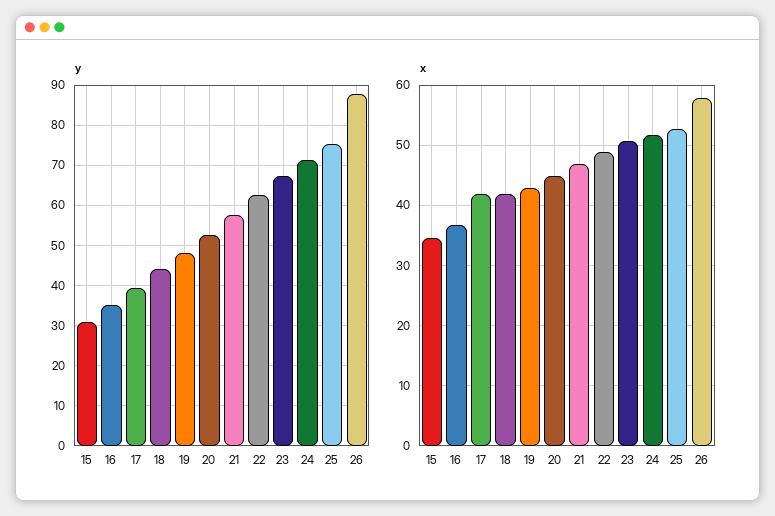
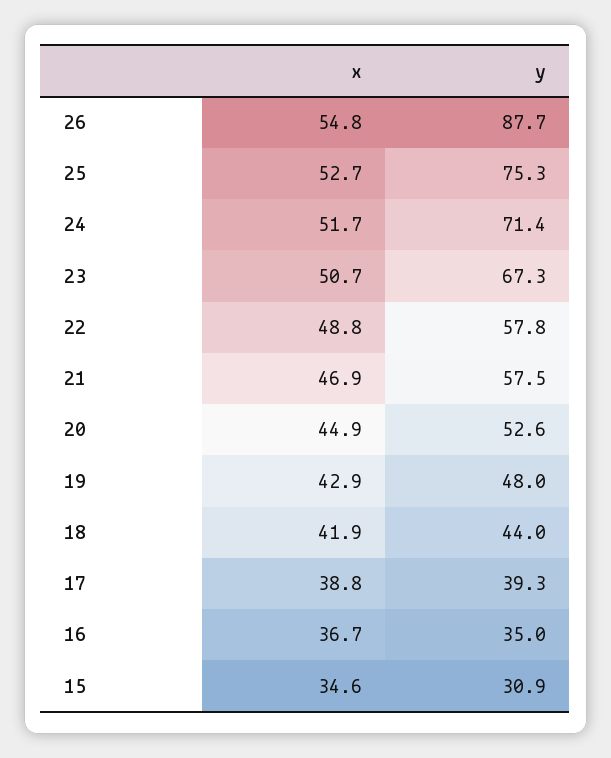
y, 22: 62 -> 57.8
x, 17: 42 -> 38.8
x, 26: 58 -> 54.8

